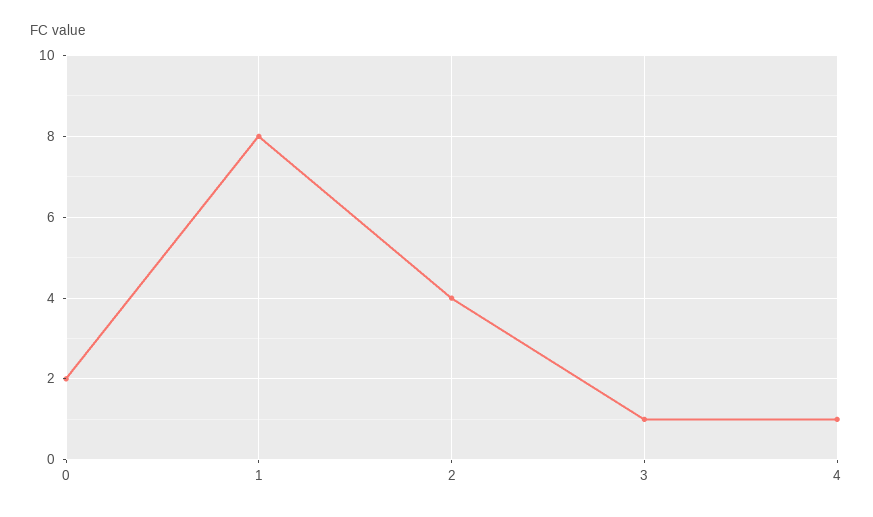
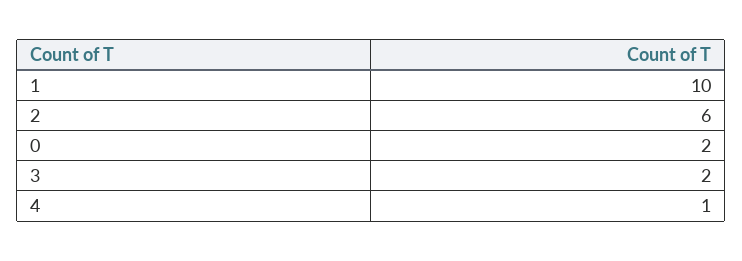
1: 8 -> 10
2: 4 -> 6
3: 1 -> 2

